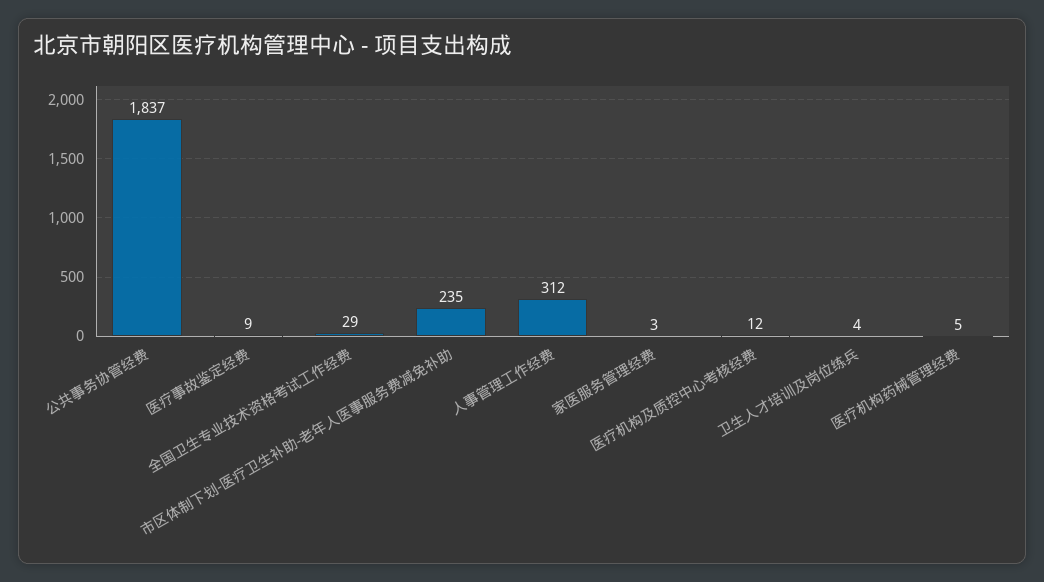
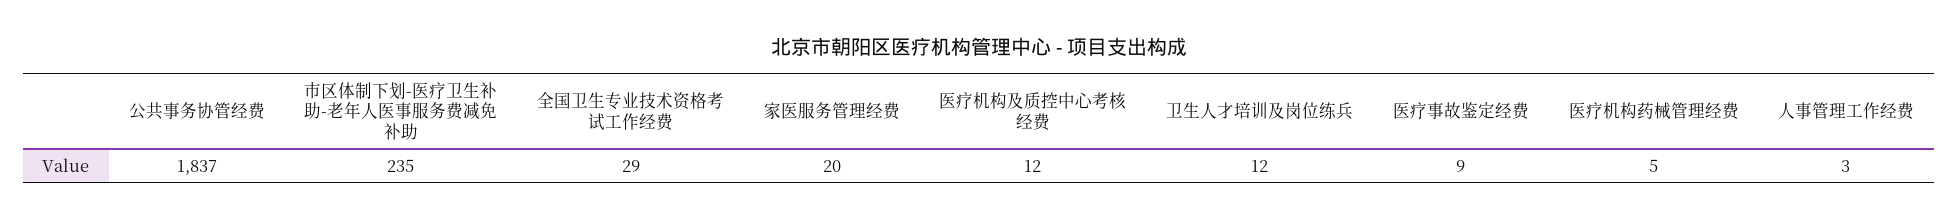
人事管理工作经费: 312 -> 3
家医服务管理经费: 3 -> 20
卫生人才培训及岗位练兵: 4 -> 12

